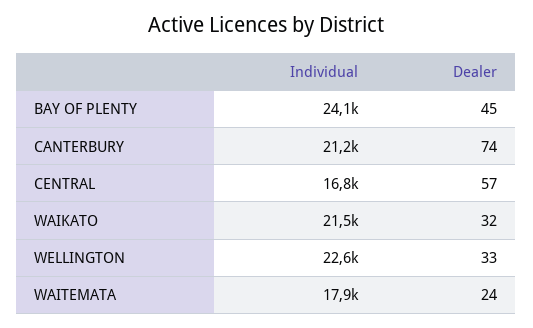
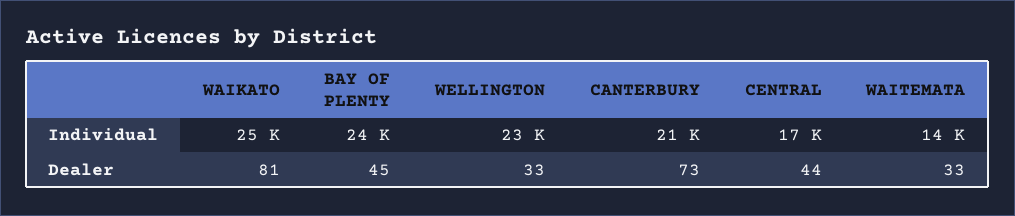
Dealer, CANTERBURY: 74 -> 73
Dealer, CENTRAL: 57 -> 44
Individual, WAIKATO: 21500 -> 25000
Dealer, WAIKATO: 32 -> 81
Individual, WAITEMATA: 17900 -> 14000
Dealer, WAITEMATA: 24 -> 33

